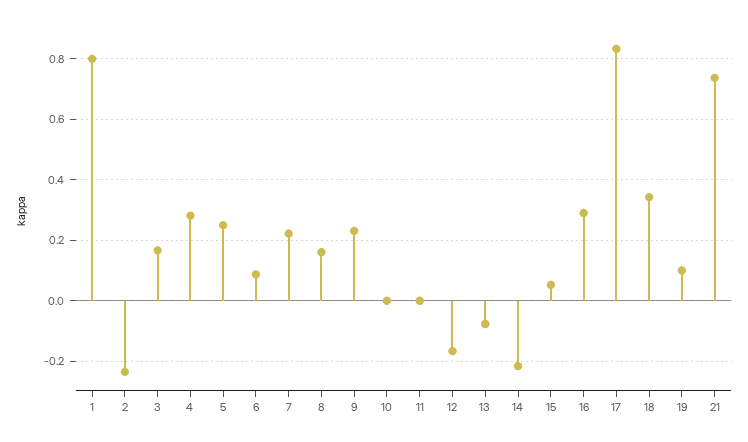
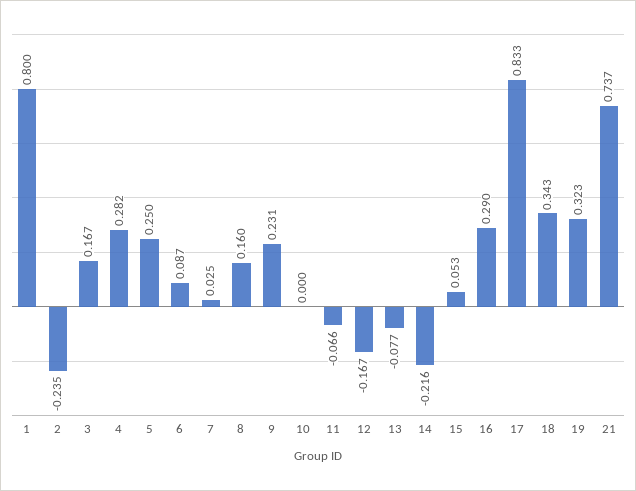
7: 0.22 -> 0.025
11: 0 -> -0.066
19: 0.1 -> 0.323

